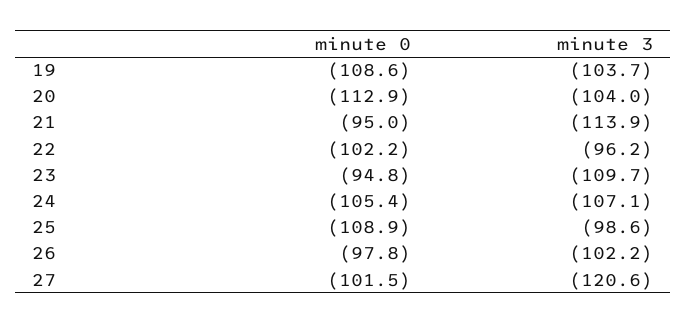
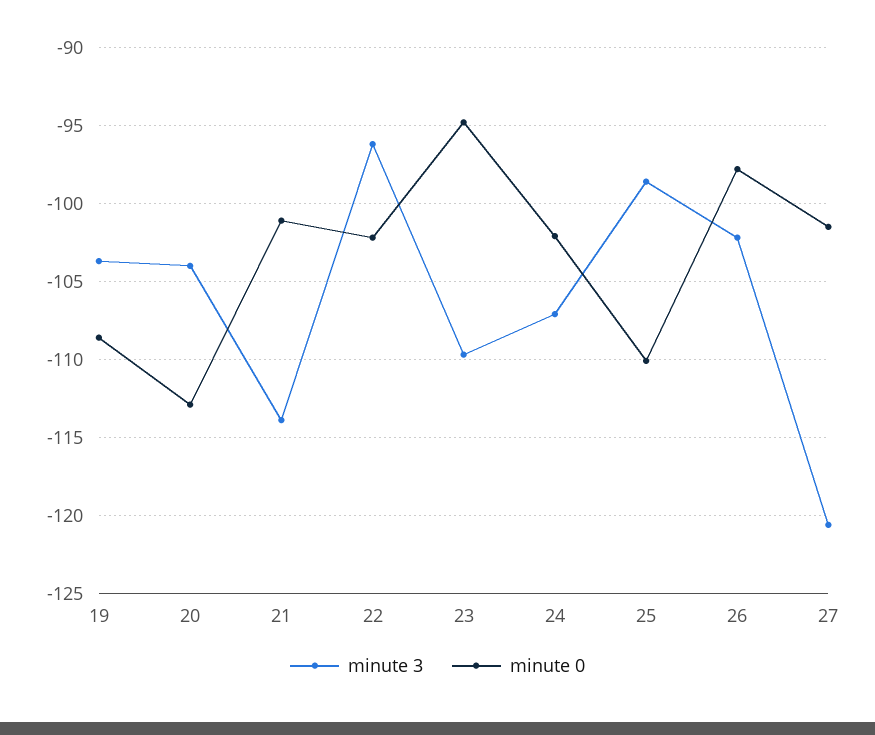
minute 0, 21: -95 -> -101
minute 0, 24: -105.4 -> -102
minute 0, 25: -108.9 -> -110

